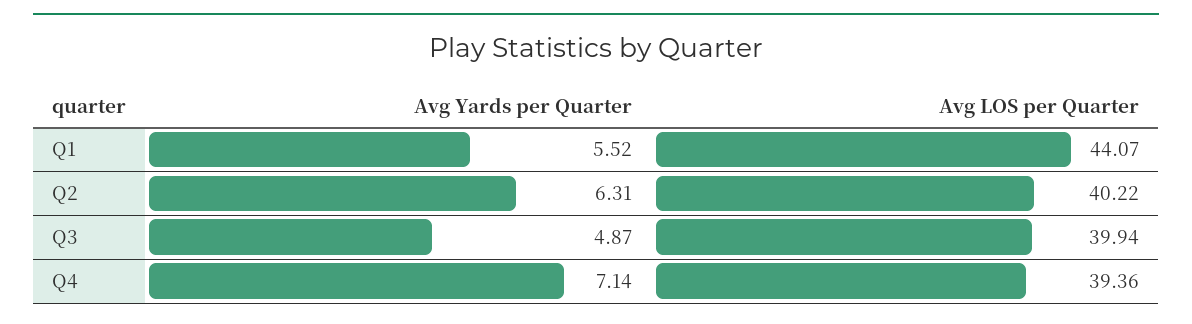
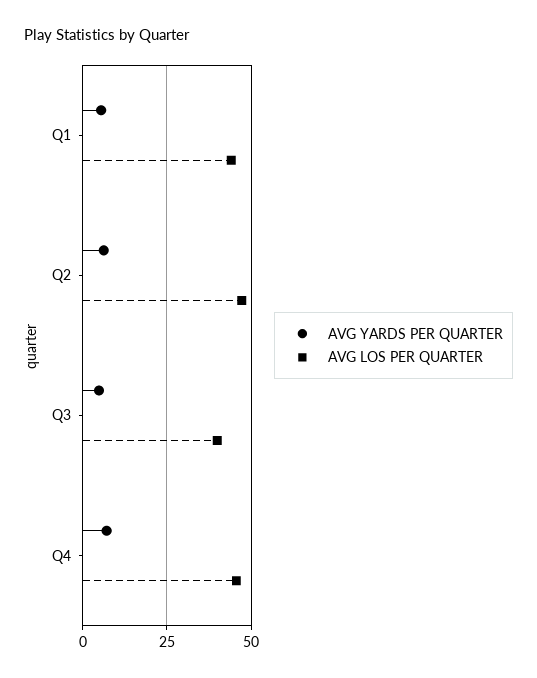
Avg LOS per Quarter, Q2: 40.22 -> 47.5
Avg LOS per Quarter, Q4: 39.36 -> 45

